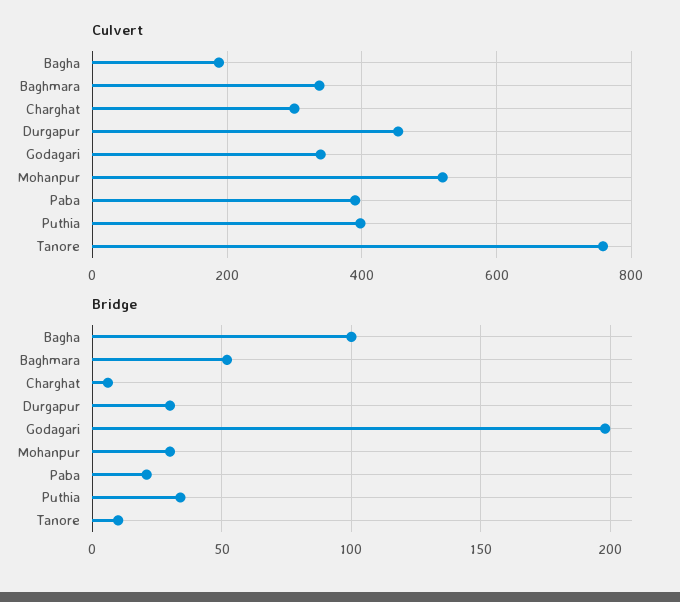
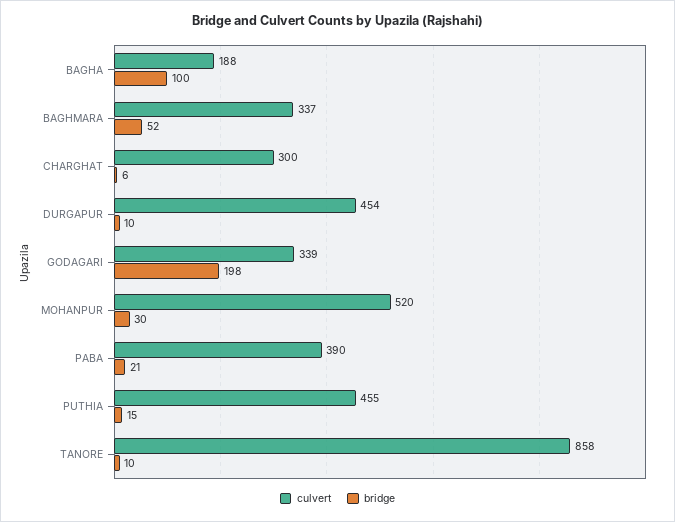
Culvert, Puthia: 400 -> 455
Culvert, Tanore: 760 -> 858
Bridge, Durgapur: 30 -> 10
Bridge, Puthia: 35 -> 15

